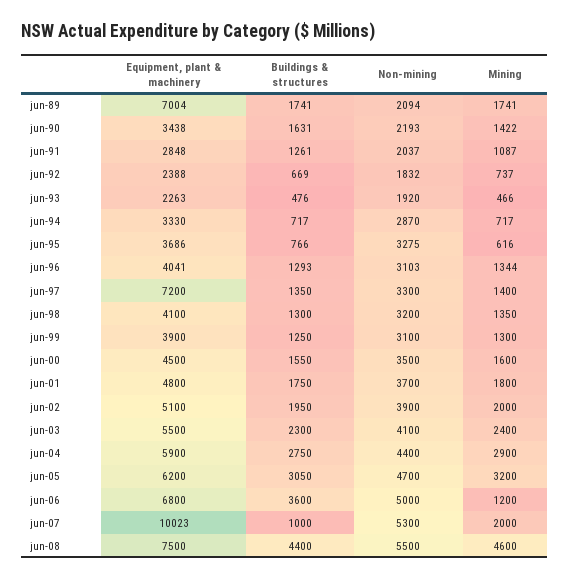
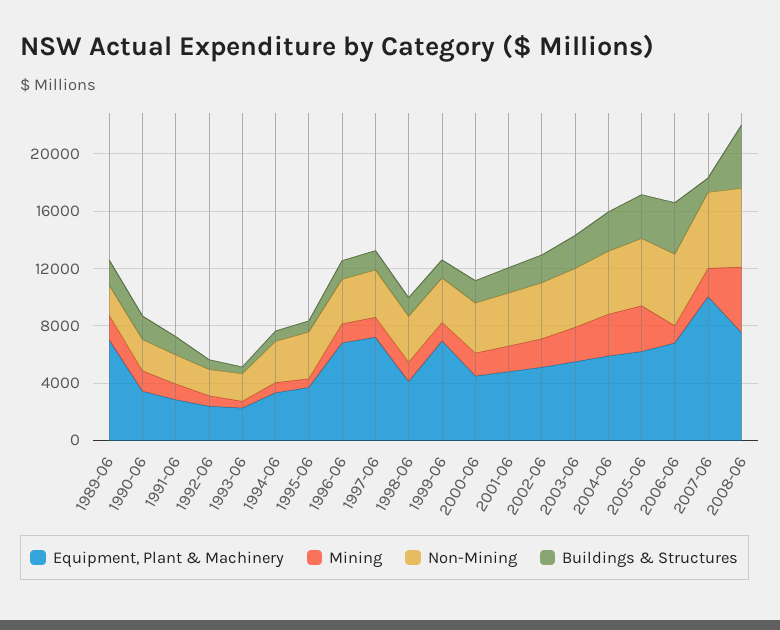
Equipment, plant & machinery, jun-96: 4041 -> 7000
Equipment, plant & machinery, jun-99: 3900 -> 7000

